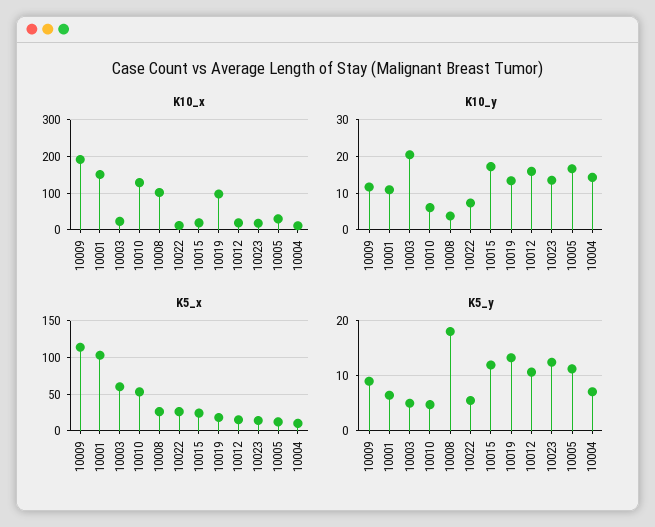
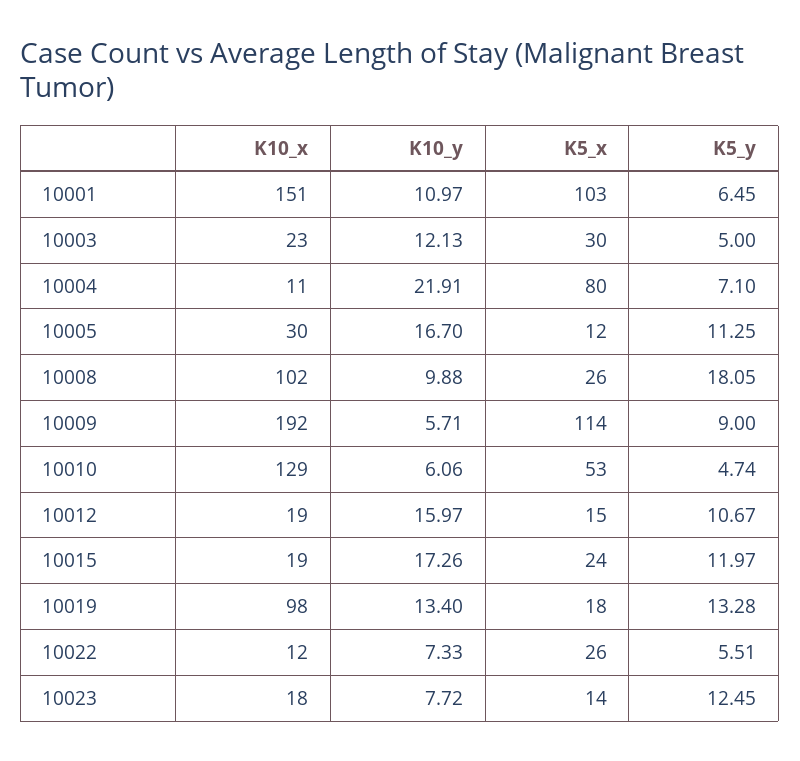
K10_y, 10009: 12 -> 5.71
K10_y, 10003: 20 -> 12.13
K10_y, 10008: 4 -> 9.88
K10_y, 10023: 14 -> 7.72
K10_y, 10004: 14 -> 21.91
K5_x, 10003: 60 -> 30
K5_x, 10004: 10 -> 80

